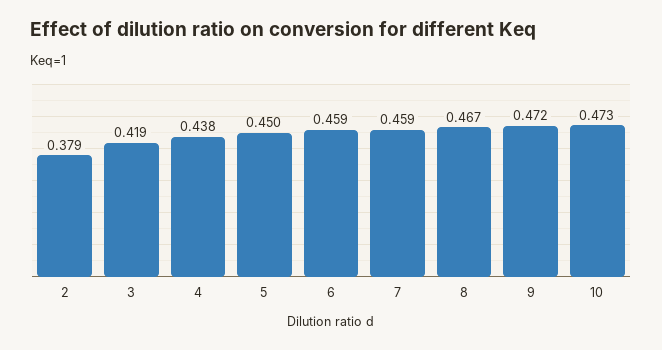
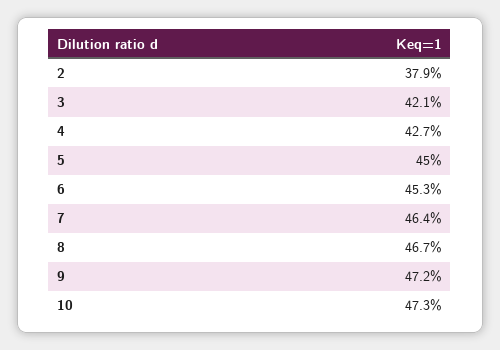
3: 0.419 -> 0.421
4: 0.438 -> 0.427
6: 0.459 -> 0.453
7: 0.459 -> 0.464

